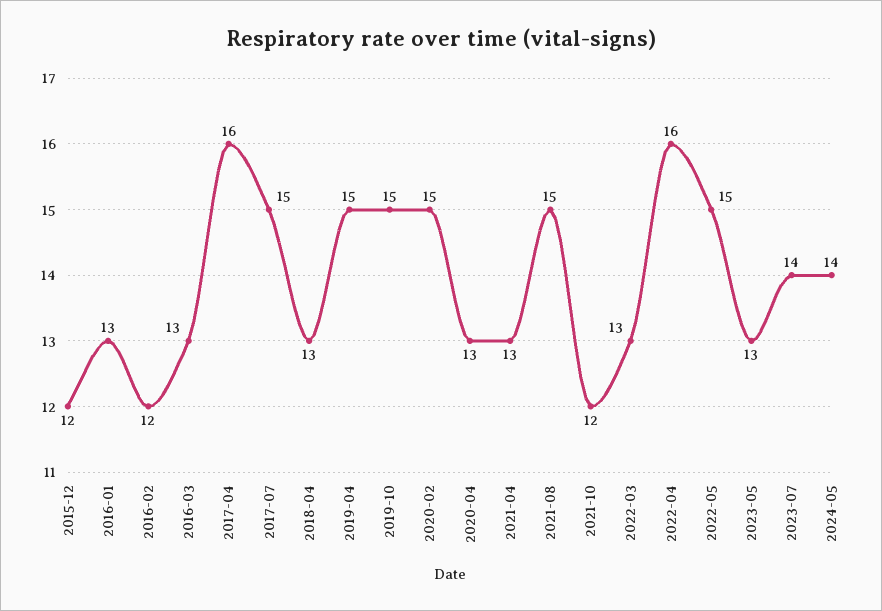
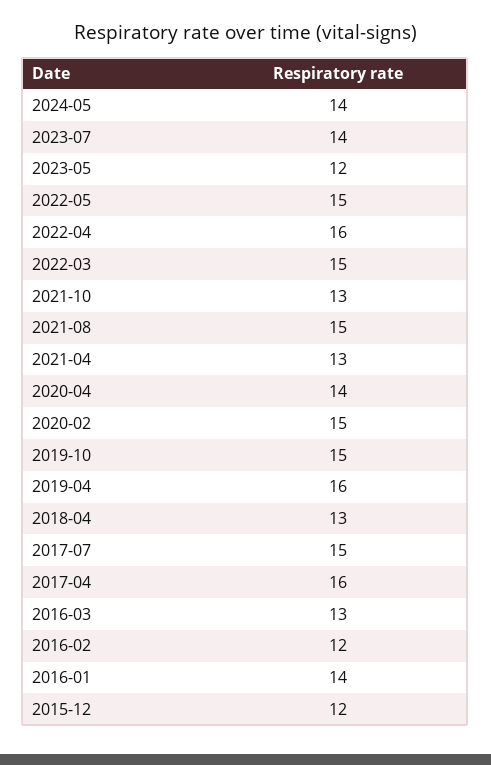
2016-01: 13 -> 14
2019-04: 15 -> 16
2020-04: 13 -> 14
2021-10: 12 -> 13
2022-03: 13 -> 15
2023-05: 13 -> 12

